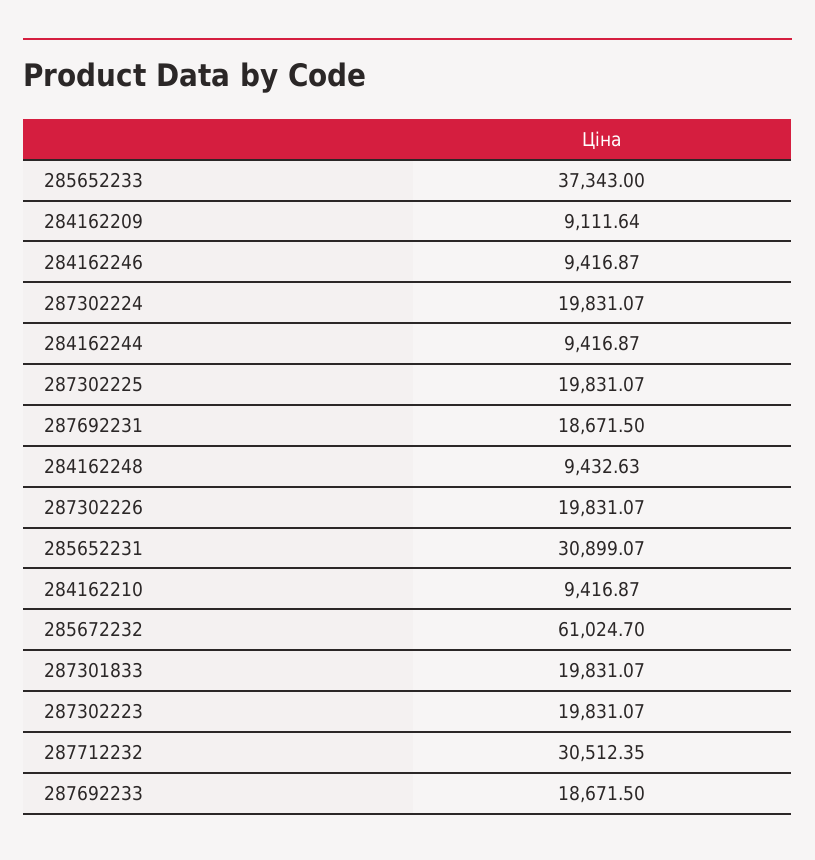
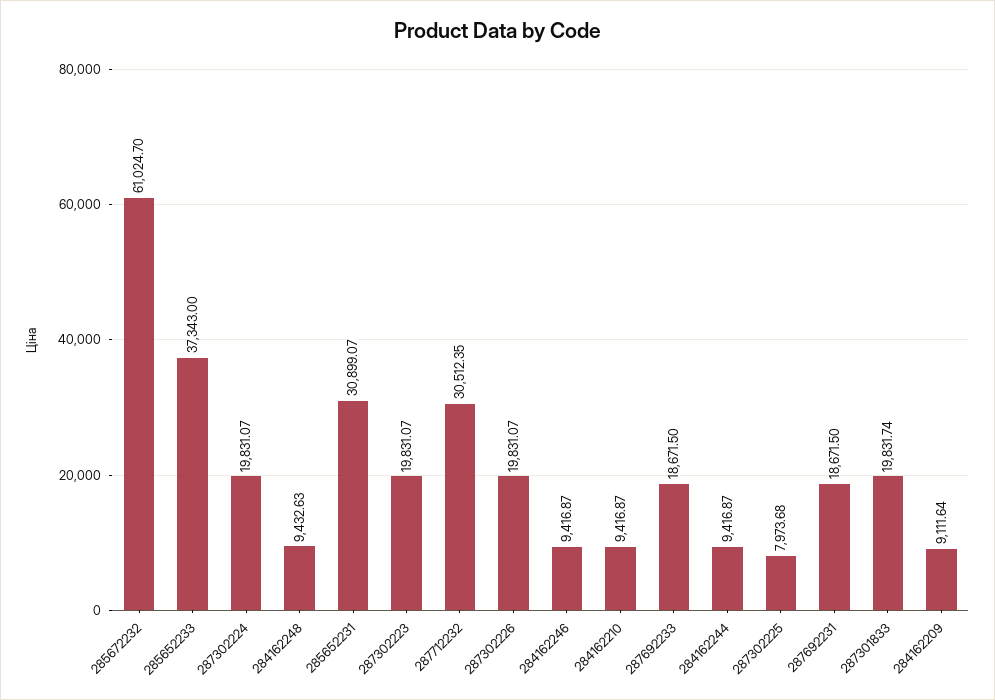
287302225: 19831.07 -> 7973.68
287301833: 19831.07 -> 19831.74

